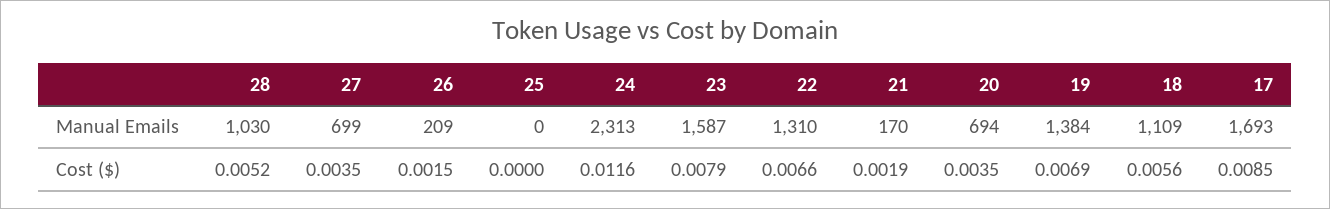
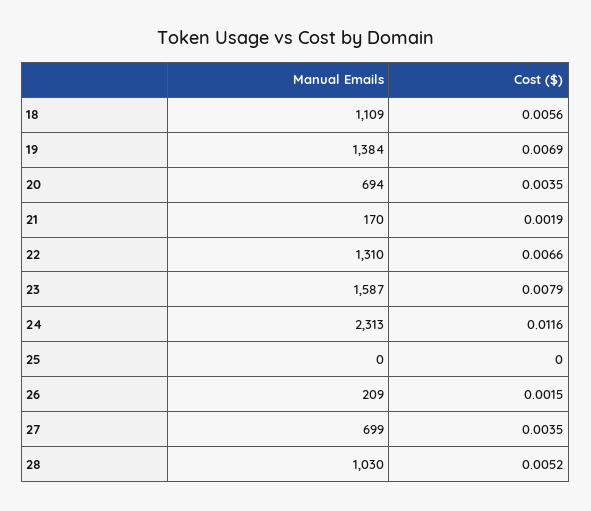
17, Manual Emails: 1693 -> none
17, Cost ($): 0.0085 -> none

